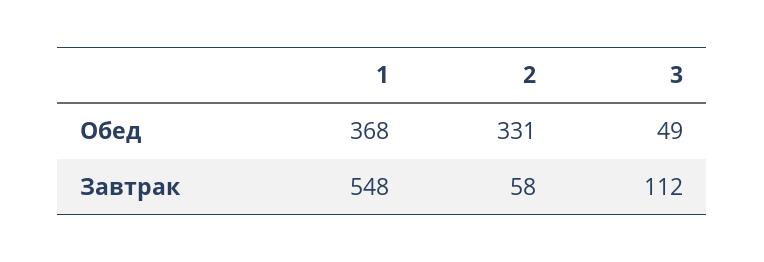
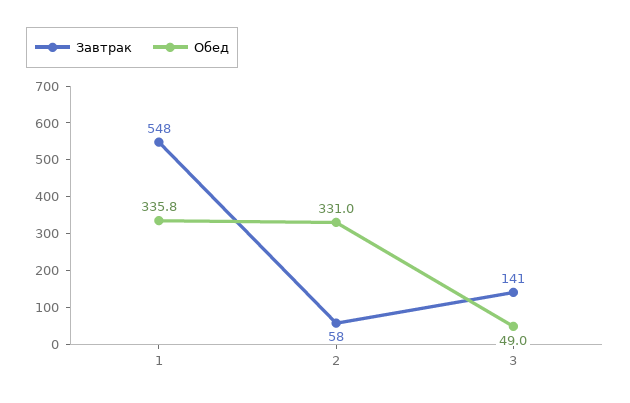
Обед, 1: 368 -> 335.8
Завтрак, 3: 112 -> 141

